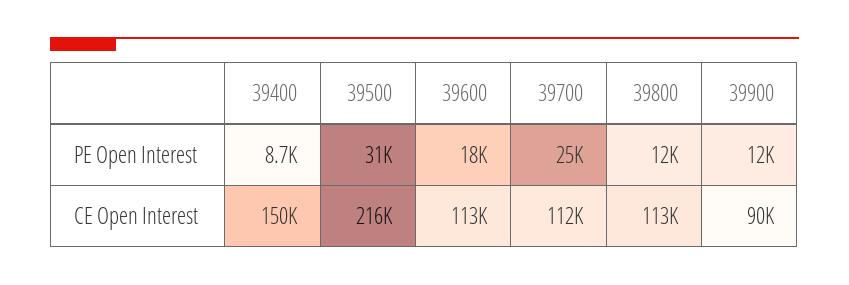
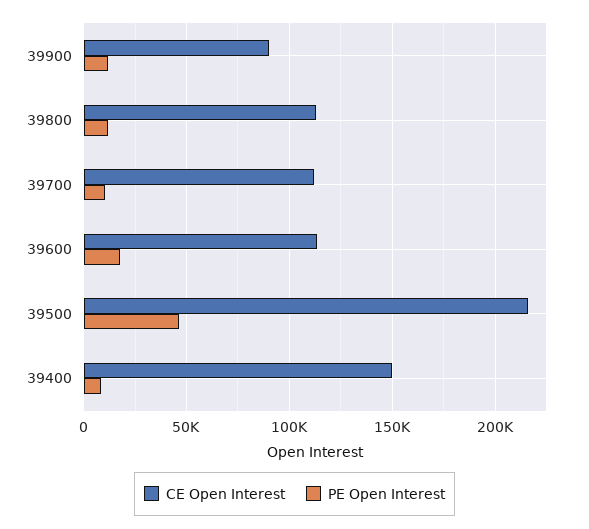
PE Open Interest, 39500: 31000 -> 45000
PE Open Interest, 39700: 25000 -> 10000

